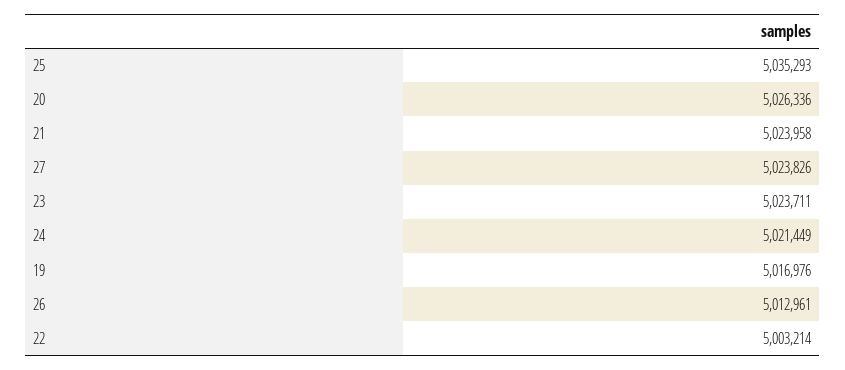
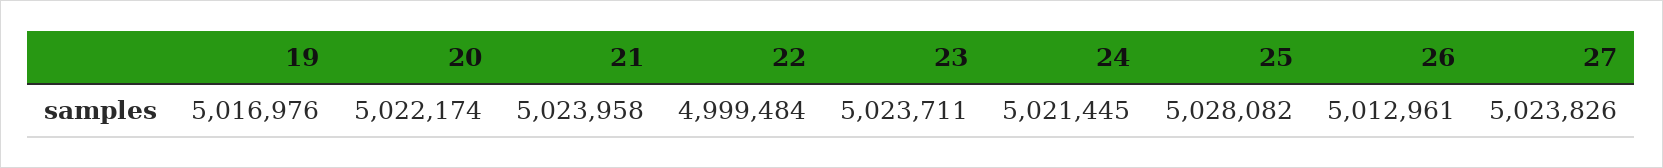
25: 5035293 -> 5028082
20: 5026336 -> 5022174
24: 5021449 -> 5021445
22: 5003214 -> 4999484

